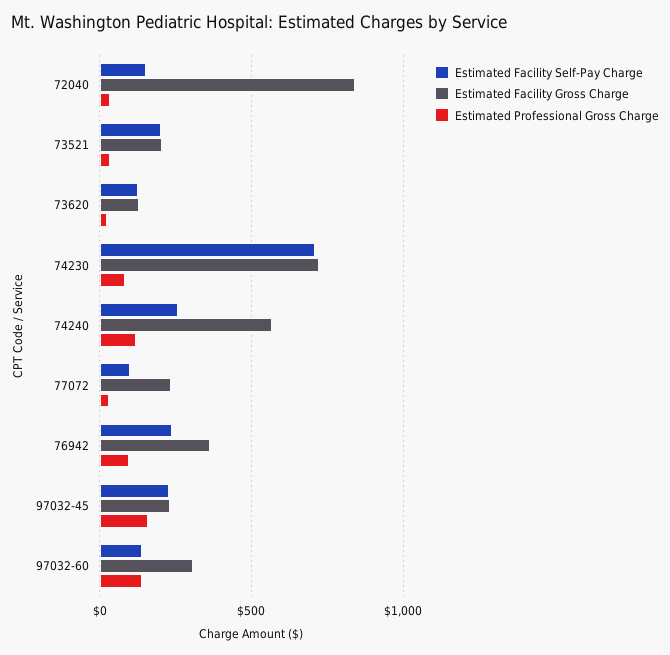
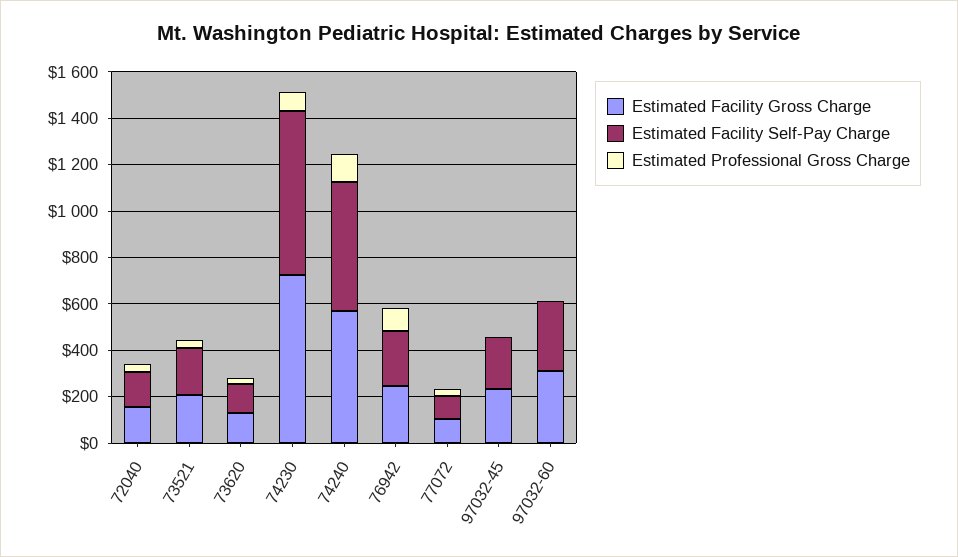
Estimated Facility Gross Charge, 72040: 850 -> 150
Estimated Facility Self-Pay Charge, 74240: 250 -> 550
Estimated Facility Gross Charge, 77072: 250 -> 100
Estimated Facility Gross Charge, 76942: 350 -> 250
Estimated Professional Gross Charge, 97032-45: 150 -> 0
Estimated Facility Self-Pay Charge, 97032-60: 150 -> 300
Estimated Professional Gross Charge, 97032-60: 150 -> 0

